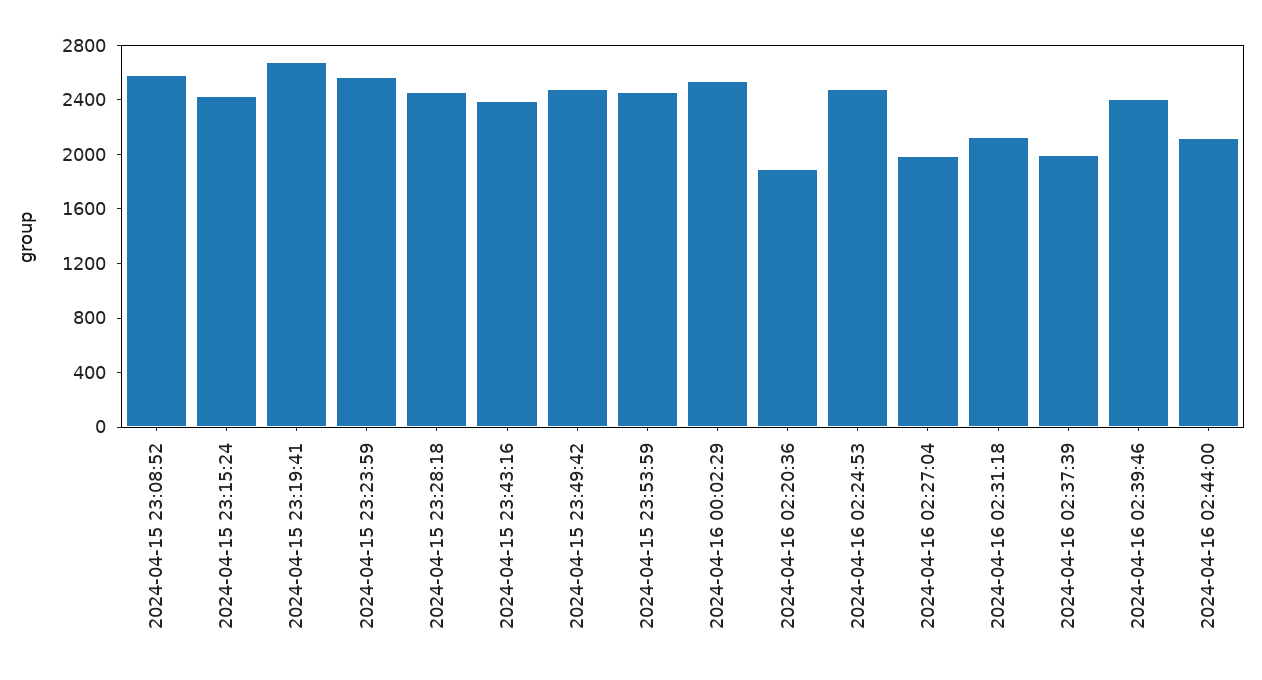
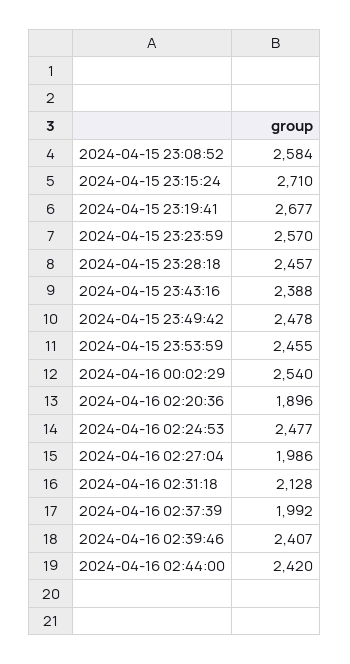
2024-04-15 23:15:24: 2400 -> 2710
2024-04-16 02:44:00: 2100 -> 2420

